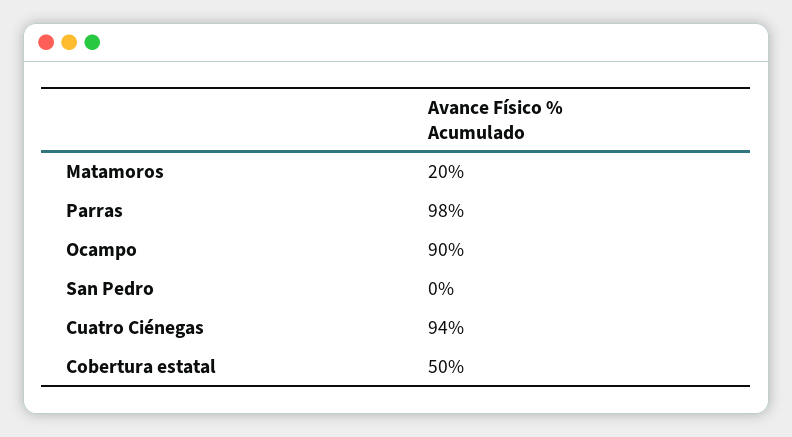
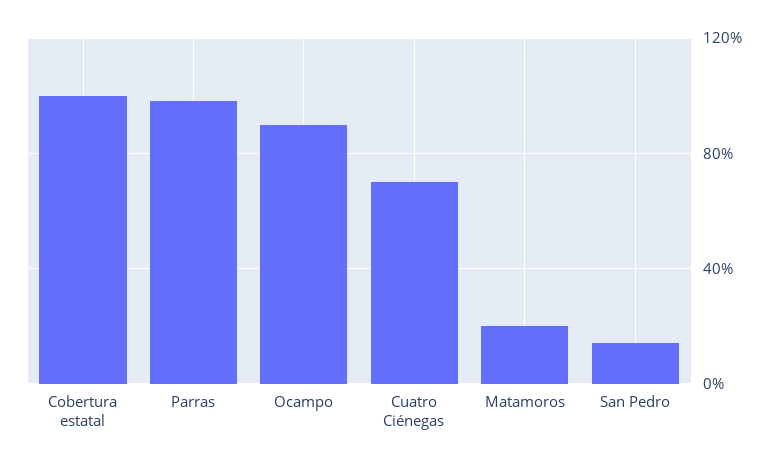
San Pedro: 0 -> 15
Cuatro Ciénegas: 94 -> 70
Cobertura estatal: 50 -> 100

